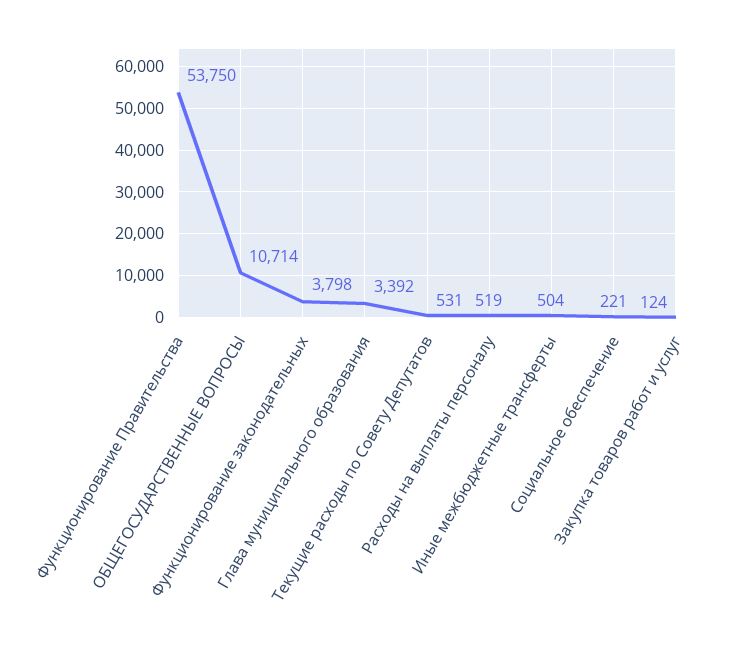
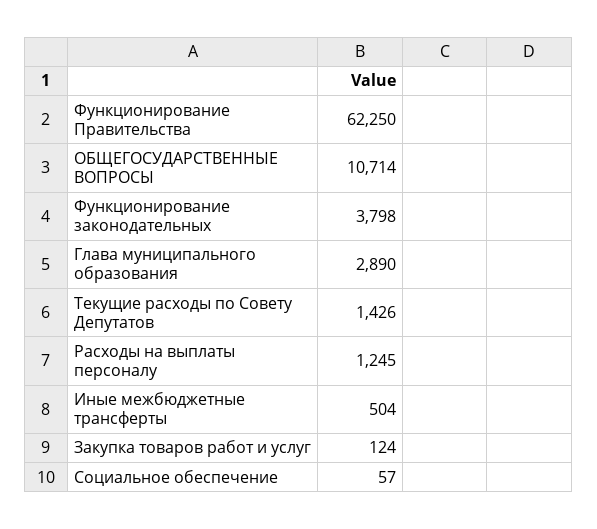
Функционирование Правительства: 53750 -> 62250
Глава муниципального образования: 3392 -> 2890
Текущие расходы по Совету Депутатов: 531 -> 1426
Расходы на выплаты персоналу: 519 -> 1245
Социальное обеспечение: 221 -> 57

